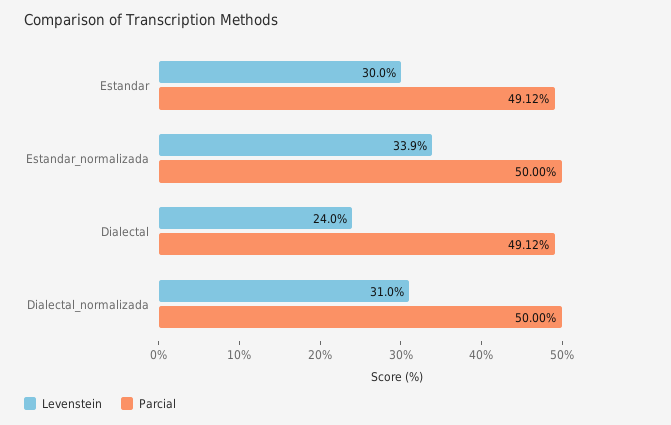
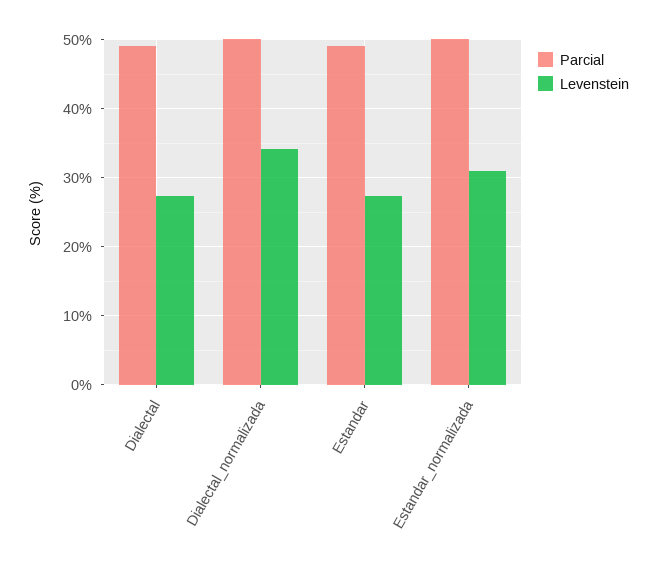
Levenstein, Estandar: 30 -> 27
Levenstein, Estandar_normalizada: 33.9 -> 31
Levenstein, Dialectal: 24 -> 27
Levenstein, Dialectal_normalizada: 31 -> 34

